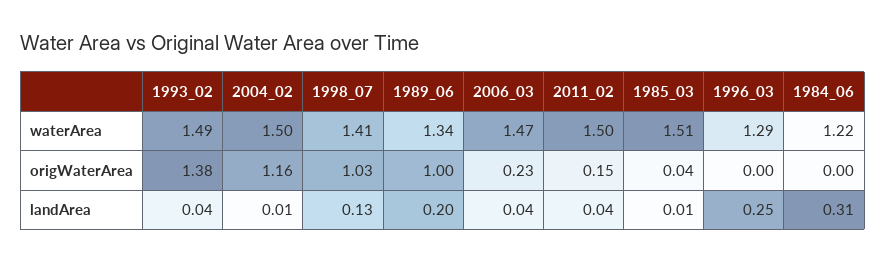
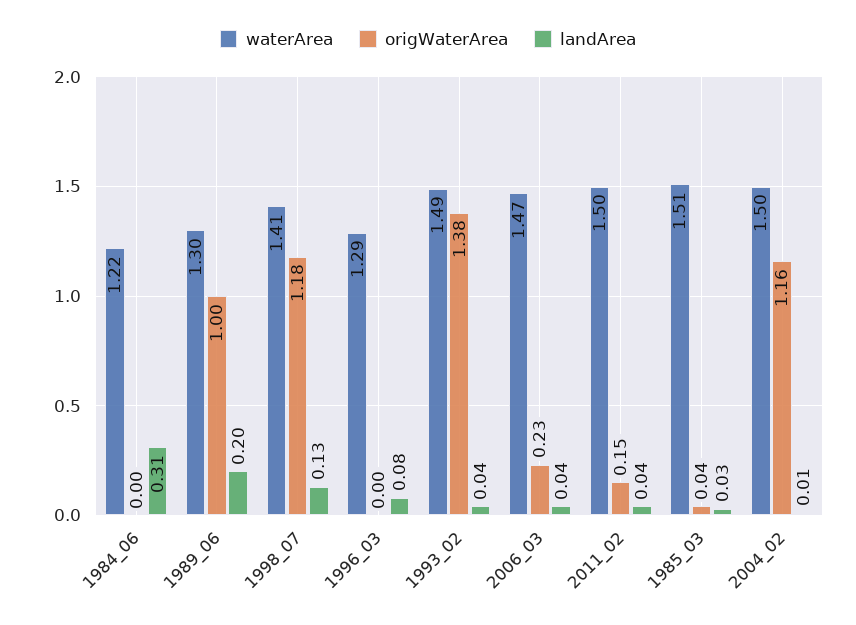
waterArea, 1989_06: 1.34 -> 1.3
origWaterArea, 1998_07: 1.03 -> 1.18
landArea, 1985_03: 0.01 -> 0.03
landArea, 1996_03: 0.25 -> 0.08

